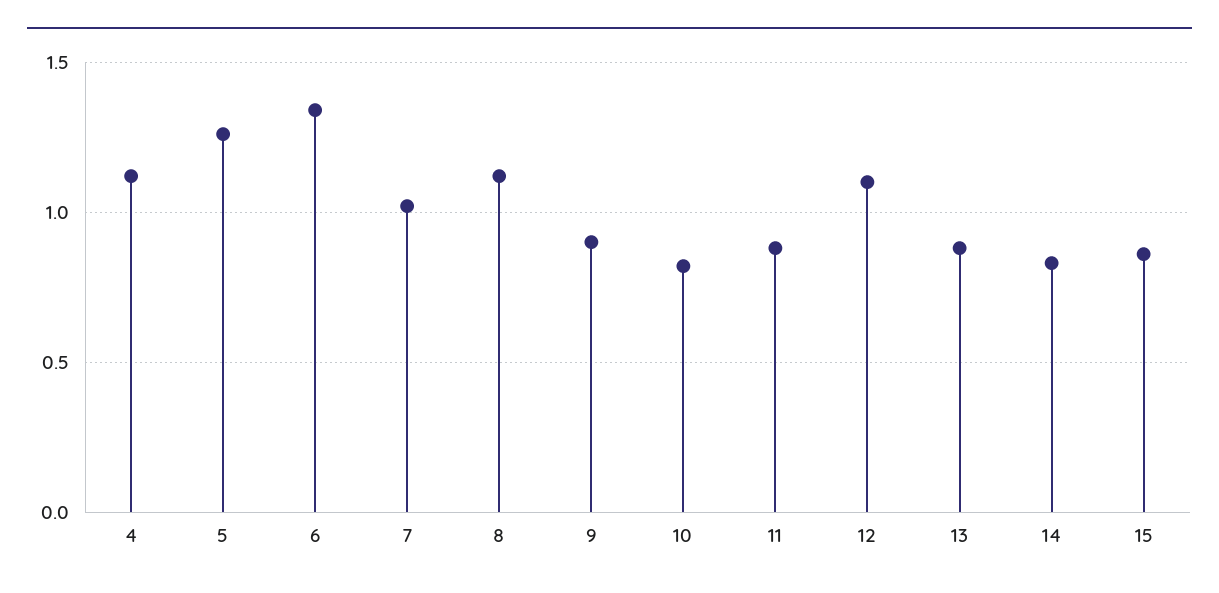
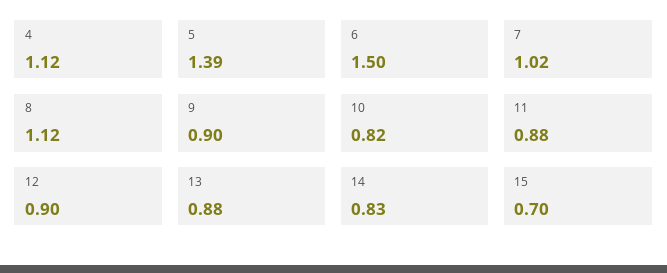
5: 1.25 -> 1.39
6: 1.35 -> 1.5
12: 1.1 -> 0.9
15: 0.85 -> 0.7

